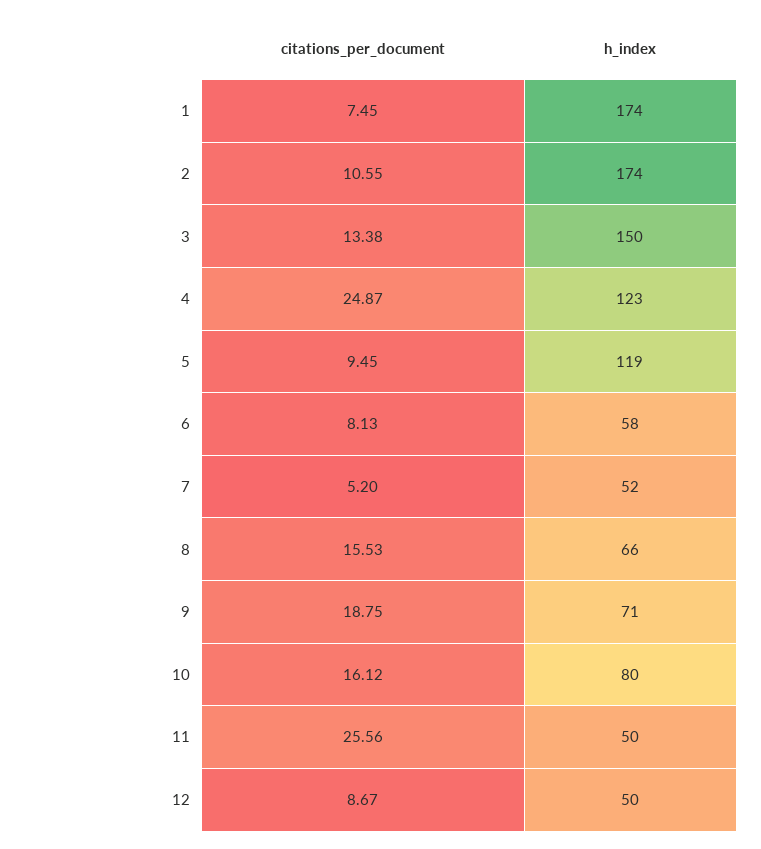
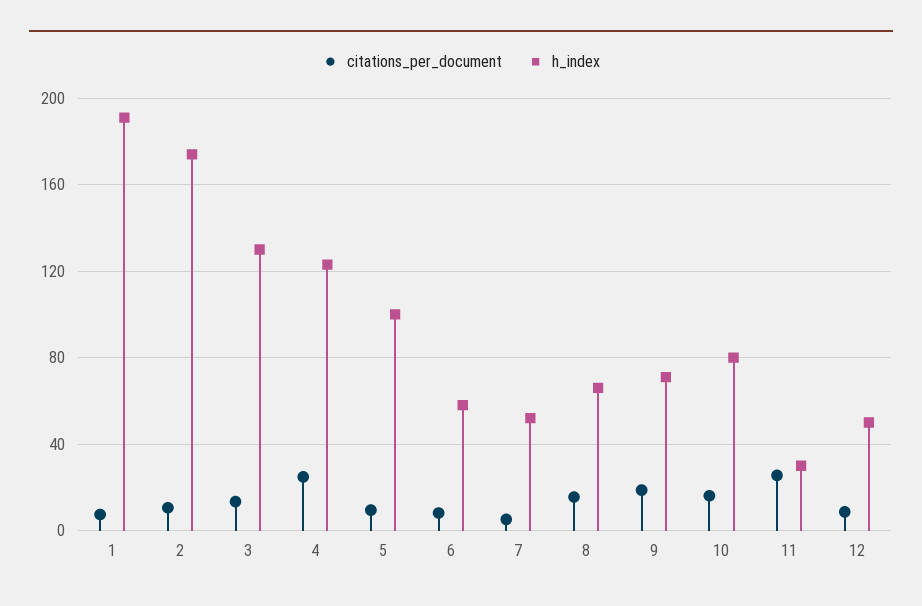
h_index, 1: 174 -> 190
h_index, 3: 150 -> 130
h_index, 5: 119 -> 100
h_index, 11: 50 -> 30

